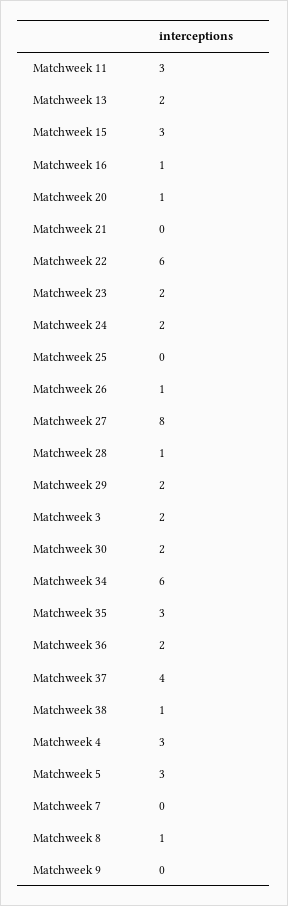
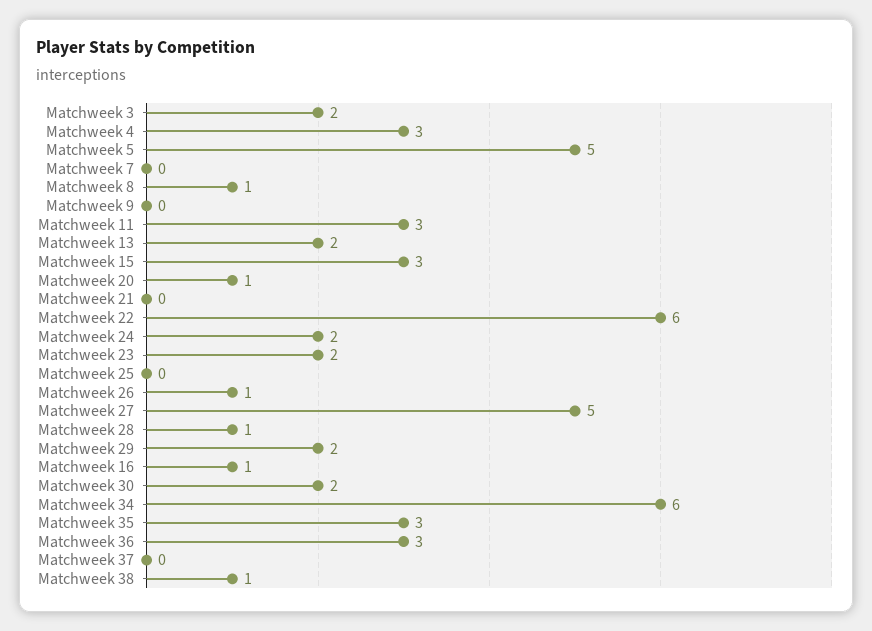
Matchweek 27: 8 -> 5
Matchweek 36: 2 -> 3
Matchweek 37: 4 -> 0
Matchweek 5: 3 -> 5

